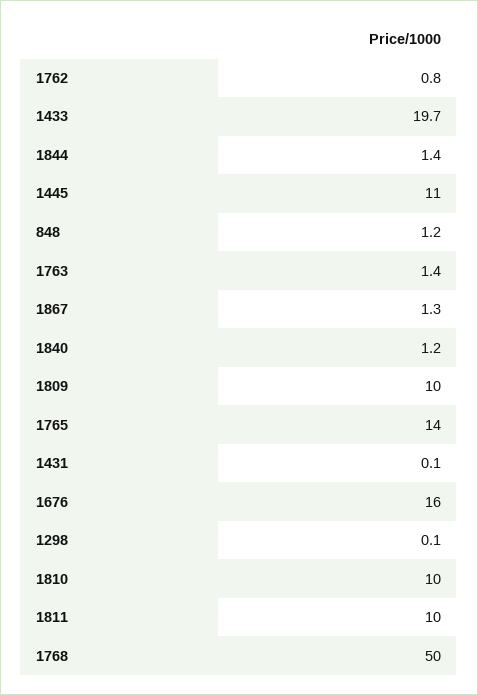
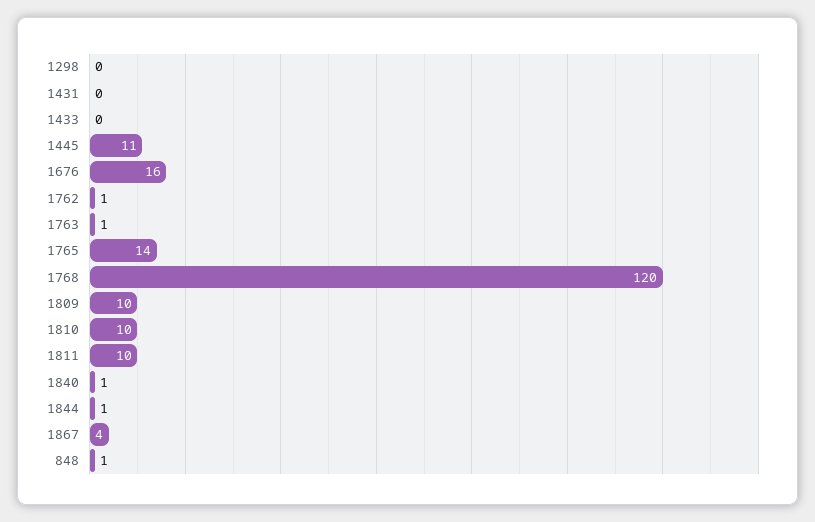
1433: 19.7 -> 0
1867: 1.3 -> 4
1768: 50 -> 120

